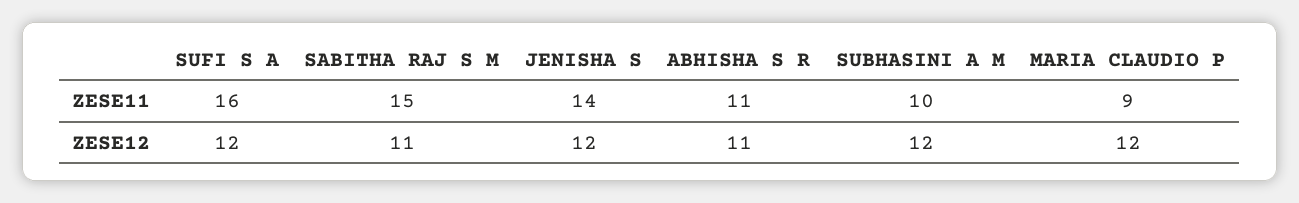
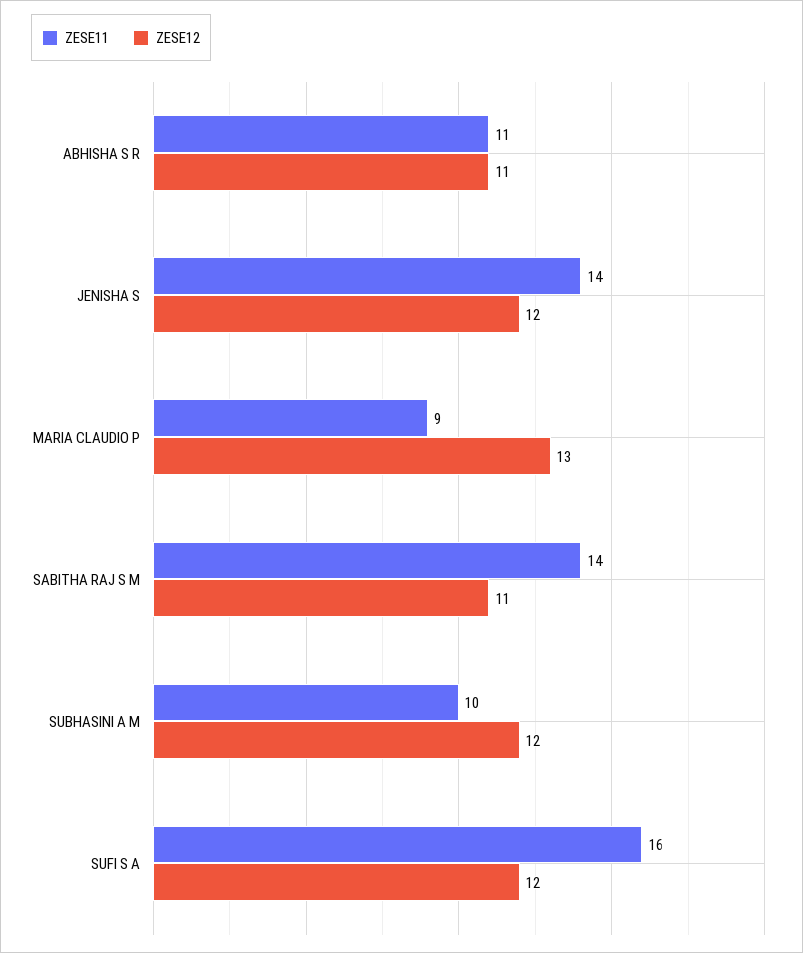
ZESE11, SABITHA RAJ S M: 15 -> 14
ZESE12, MARIA CLAUDIO P: 12 -> 13

